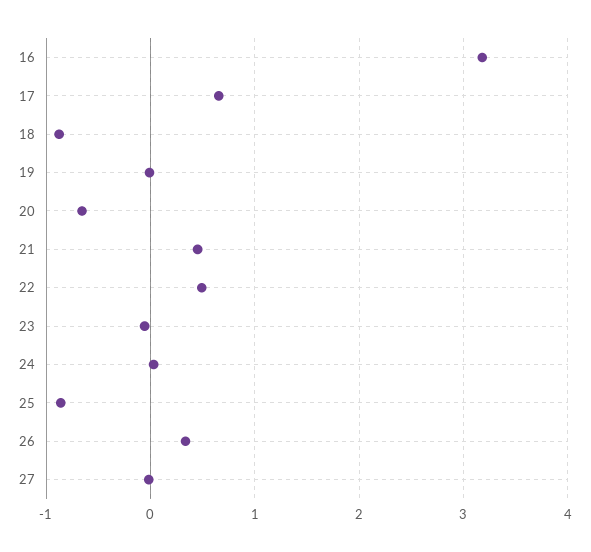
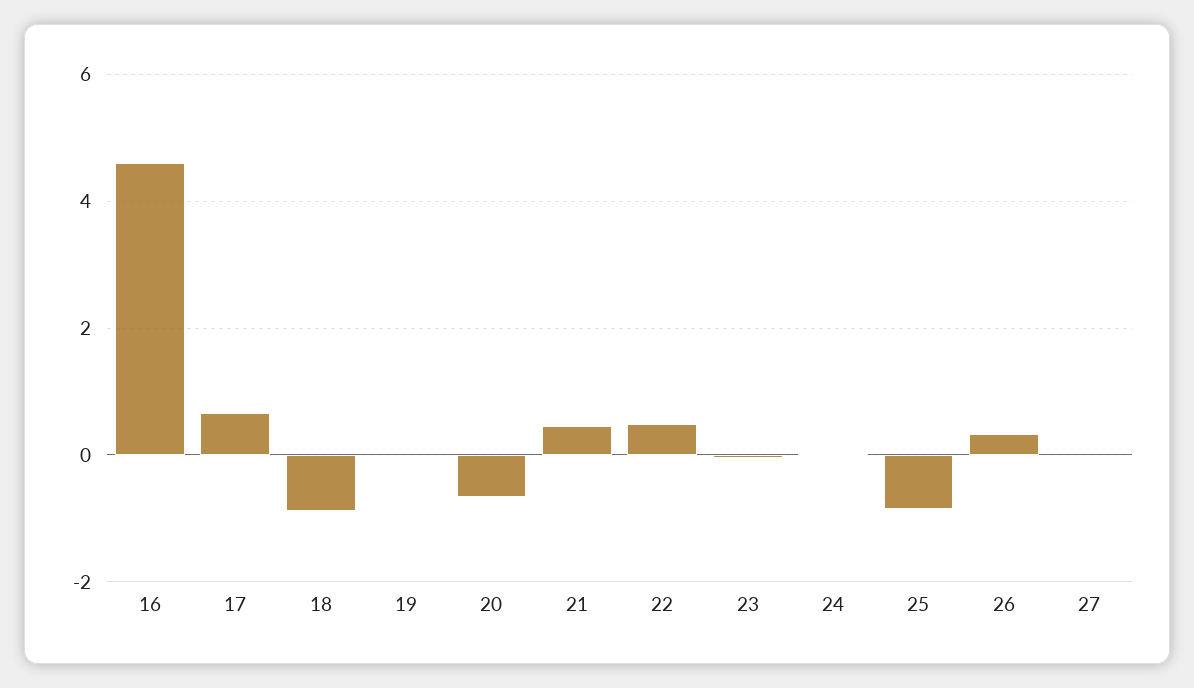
16: 3.2 -> 4.6

